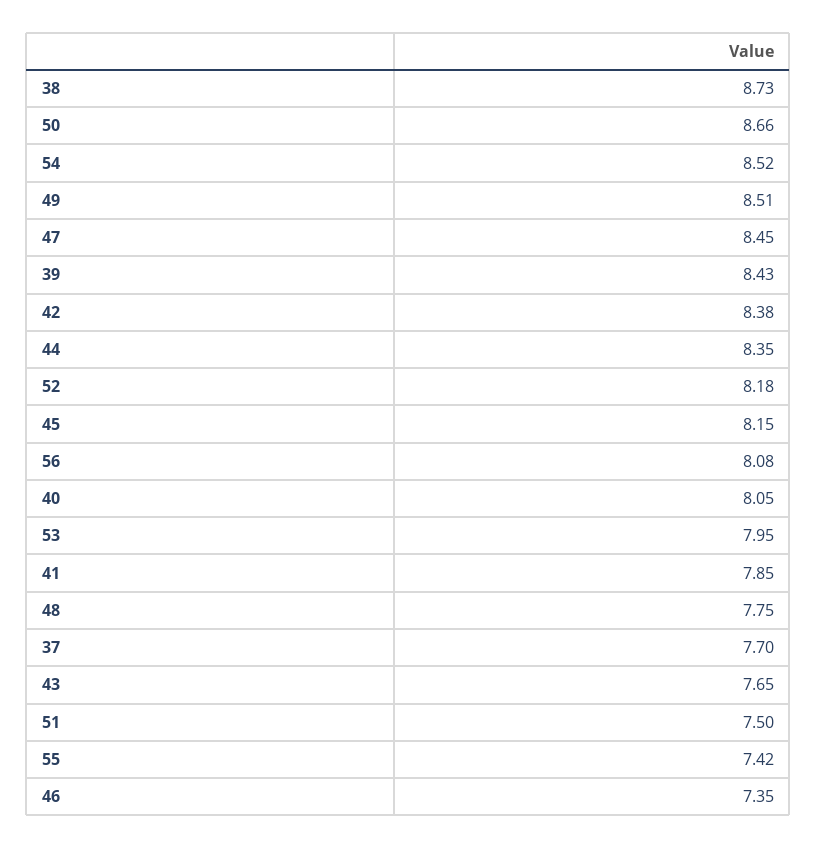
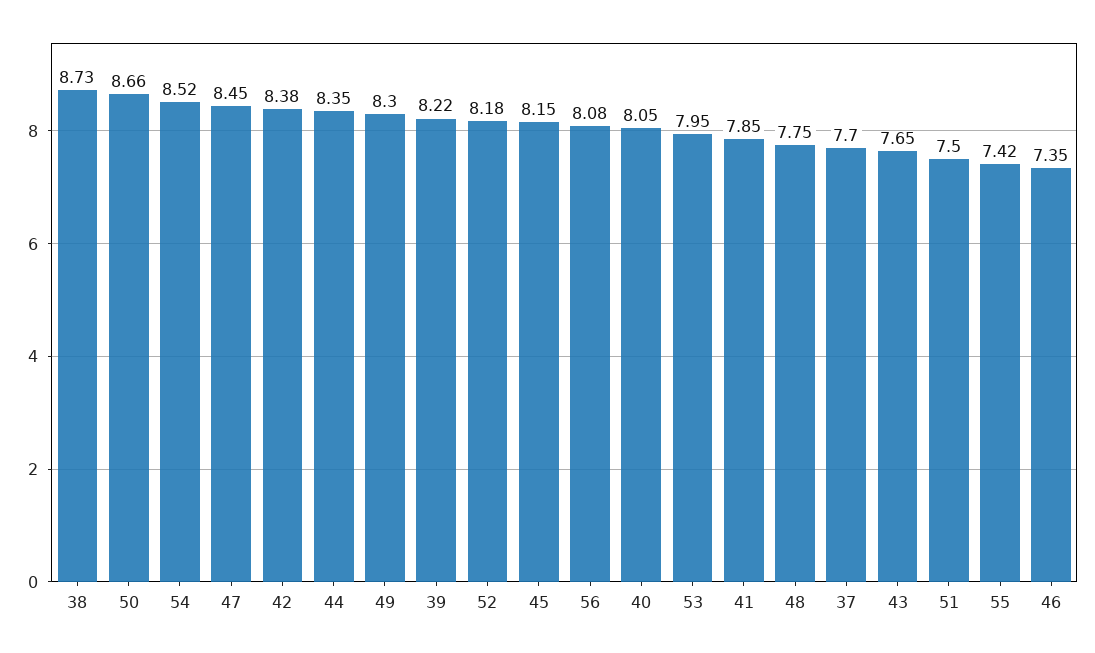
49: 8.51 -> 8.3
39: 8.43 -> 8.22

